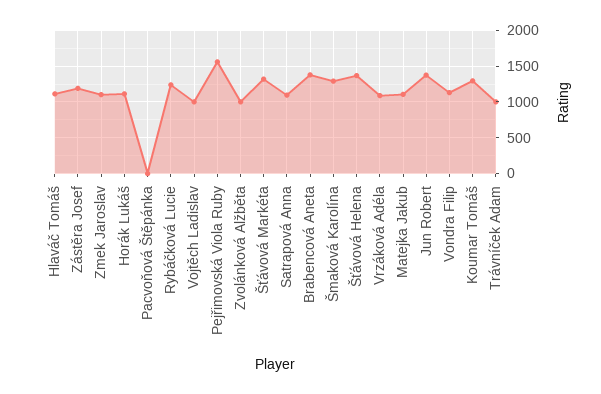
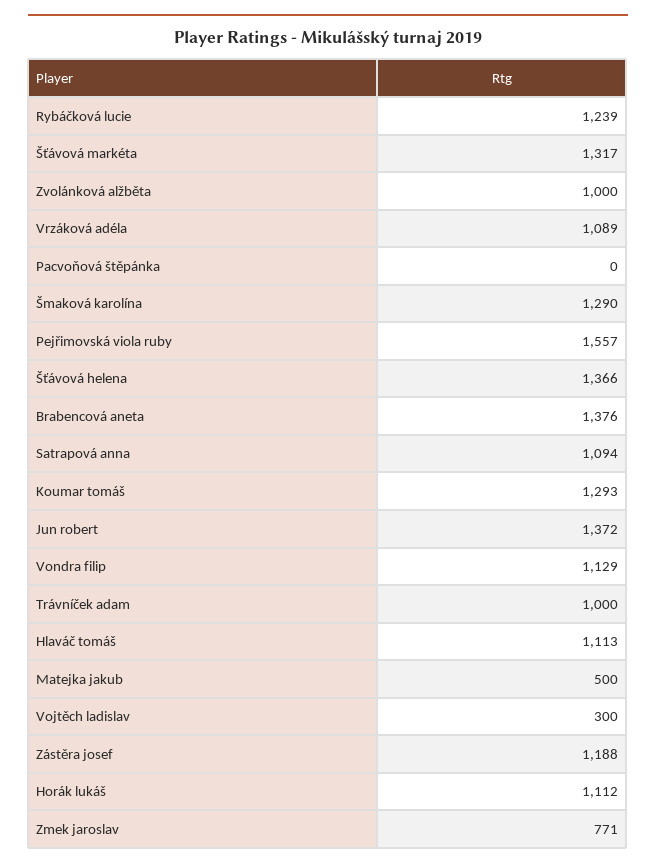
Zmek Jaroslav: 1100 -> 771
Vojtěch Ladislav: 1000 -> 300
Matejka Jakub: 1100 -> 500

